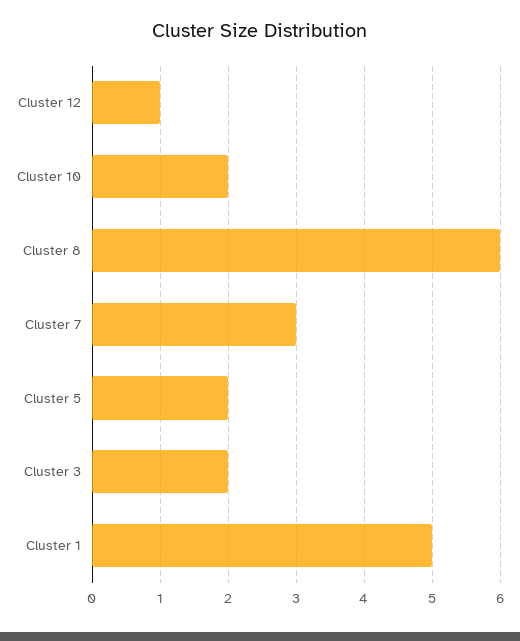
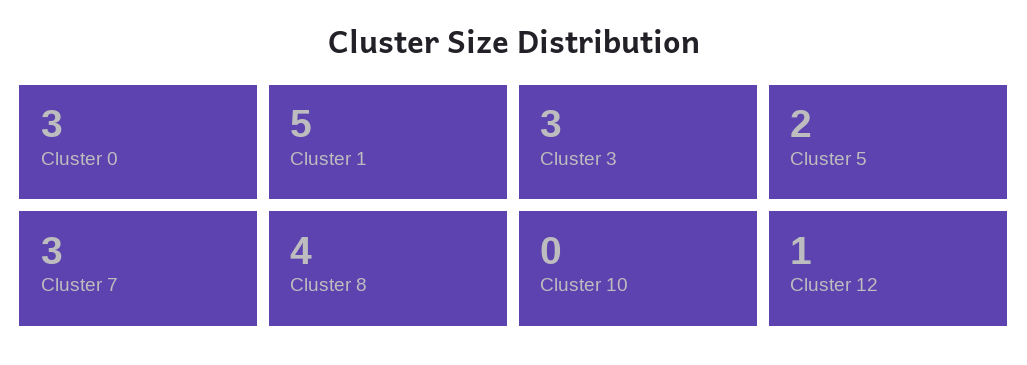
Cluster 10: 2 -> 0
Cluster 8: 6 -> 4
Cluster 3: 2 -> 3
Cluster 0: none -> 3

